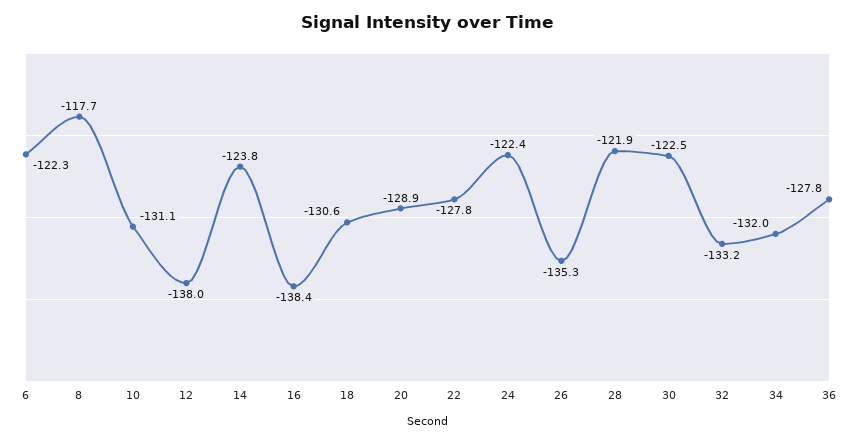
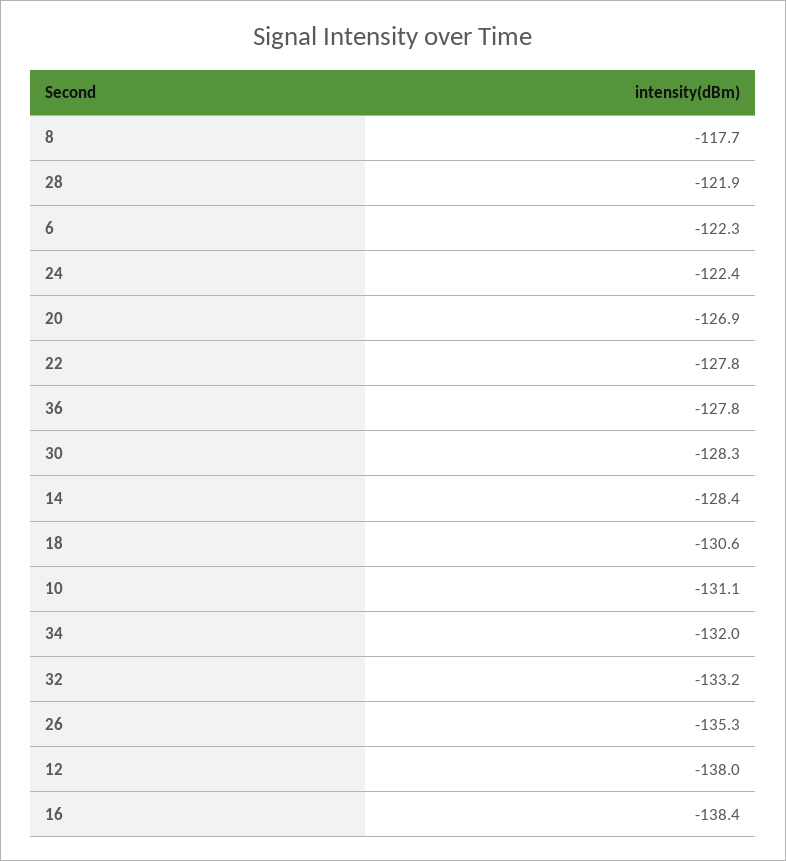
14: -123.8 -> -128.4
20: -128.9 -> -126.9
30: -122.5 -> -128.3

